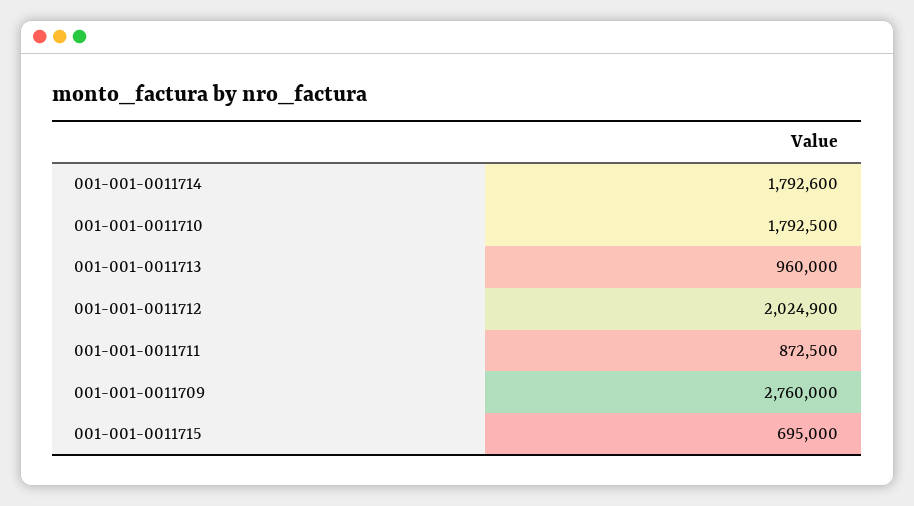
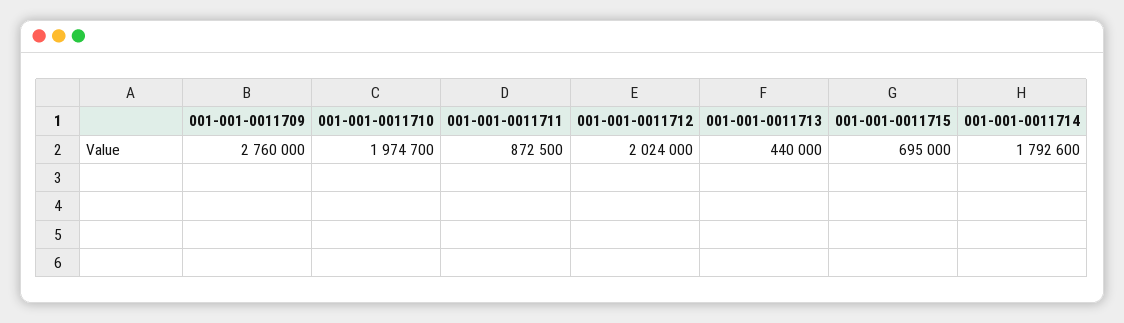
001-001-0011710: 1792500 -> 1974700
001-001-0011713: 960000 -> 440000
001-001-0011712: 2024900 -> 2024000

